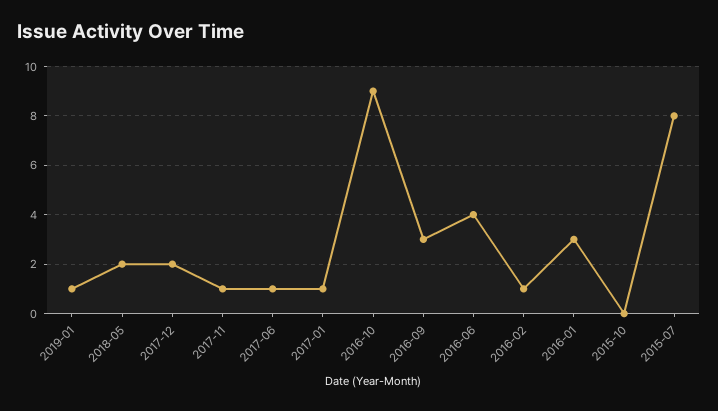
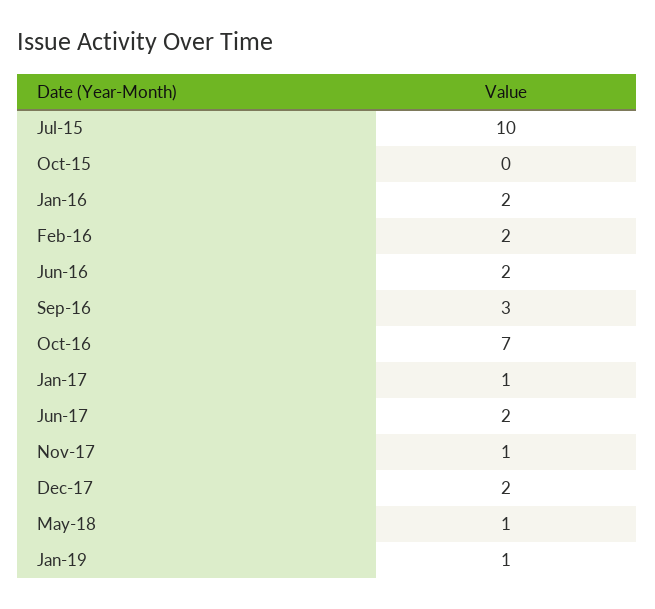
2018-05: 2 -> 1
2017-06: 1 -> 2
2016-10: 9 -> 7
2016-06: 4 -> 2
2016-02: 1 -> 2
2016-01: 3 -> 2
2015-07: 8 -> 10

